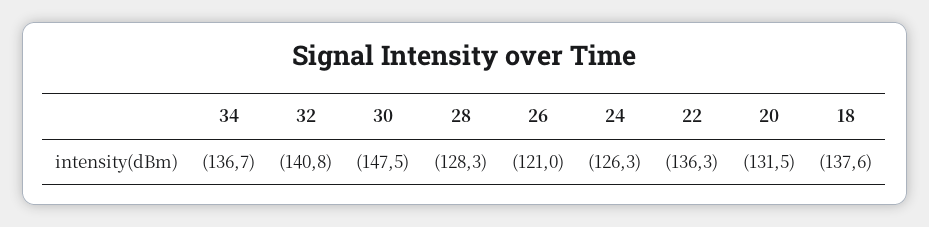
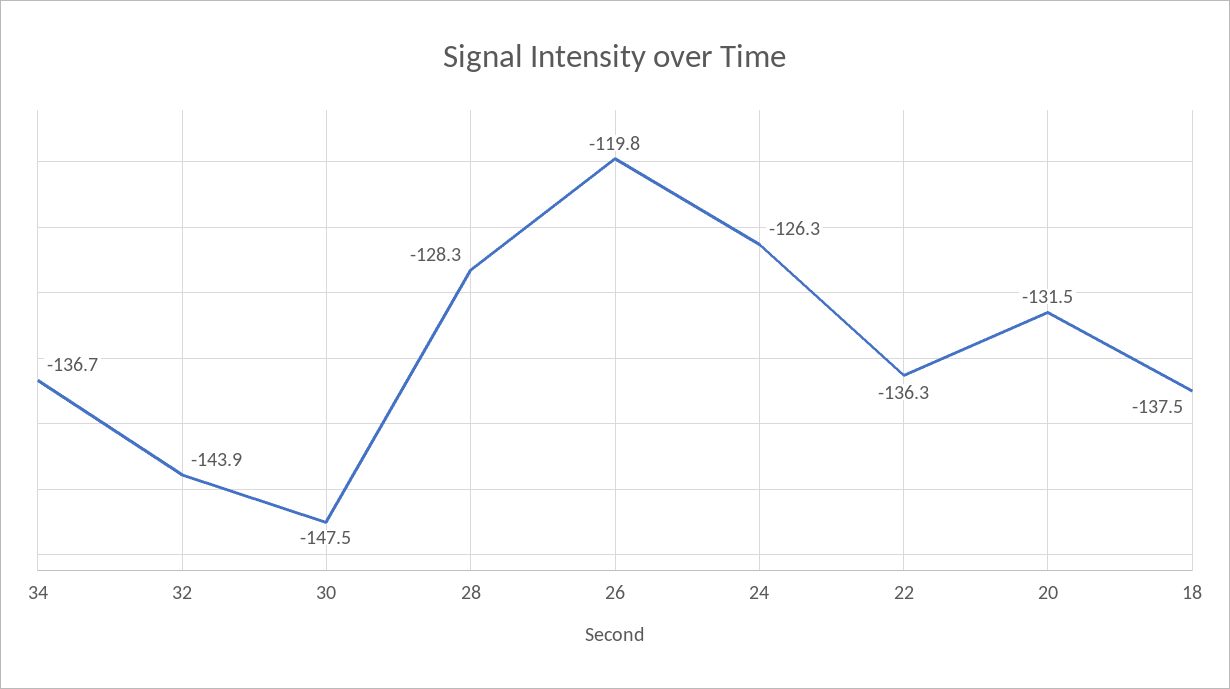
32: -140.8 -> -143.9
26: -121 -> -119.8
18: -137.6 -> -137.5

